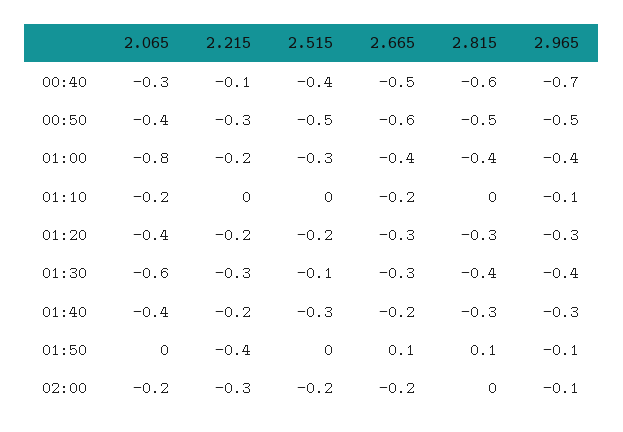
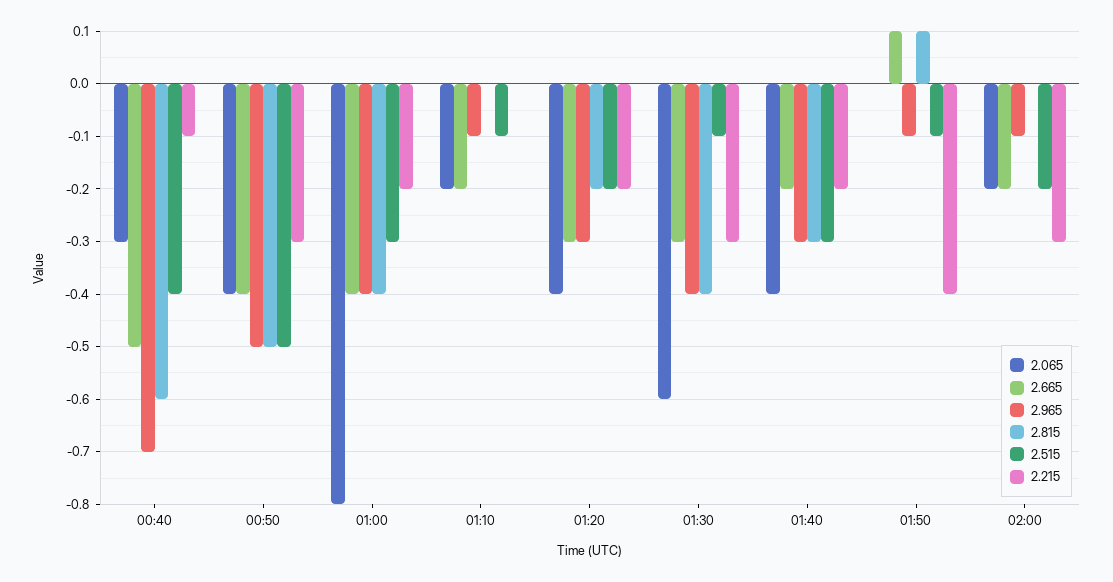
2.665, 00:50: -0.6 -> -0.4
2.515, 01:10: 0 -> -0.1
2.815, 01:20: -0.3 -> -0.2
2.515, 01:50: 0 -> -0.1

